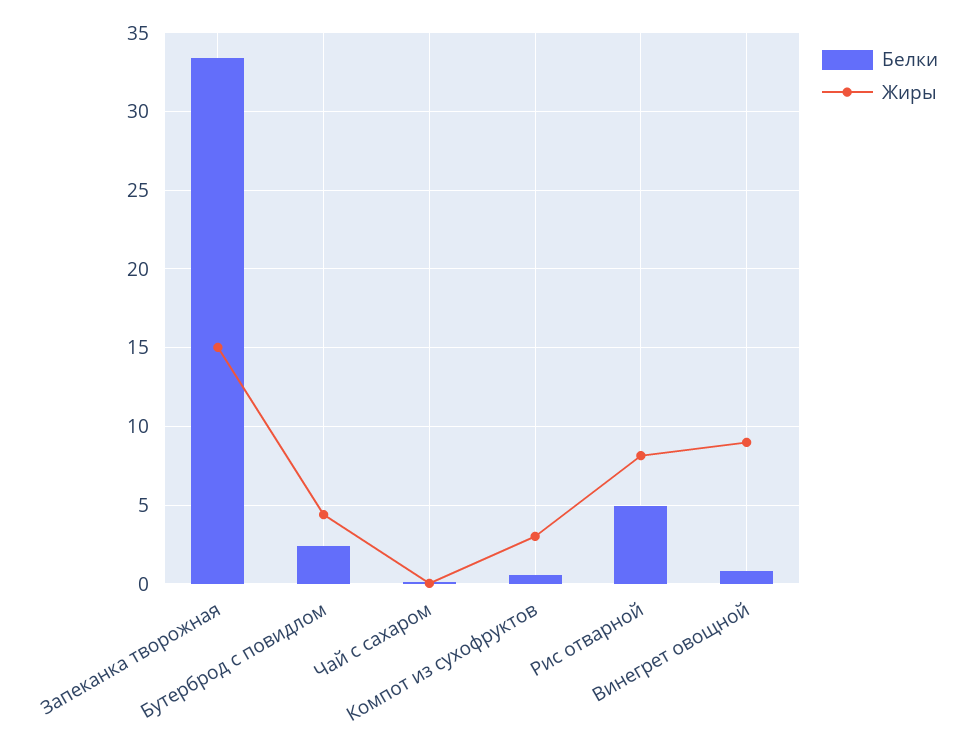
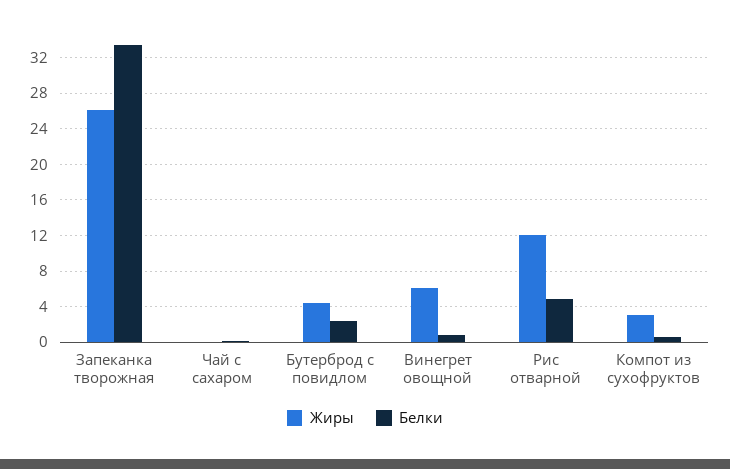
Жиры, Запеканка творожная: 15 -> 26
Жиры, Рис отварной: 8 -> 12
Жиры, Винегрет овощной: 9 -> 6

